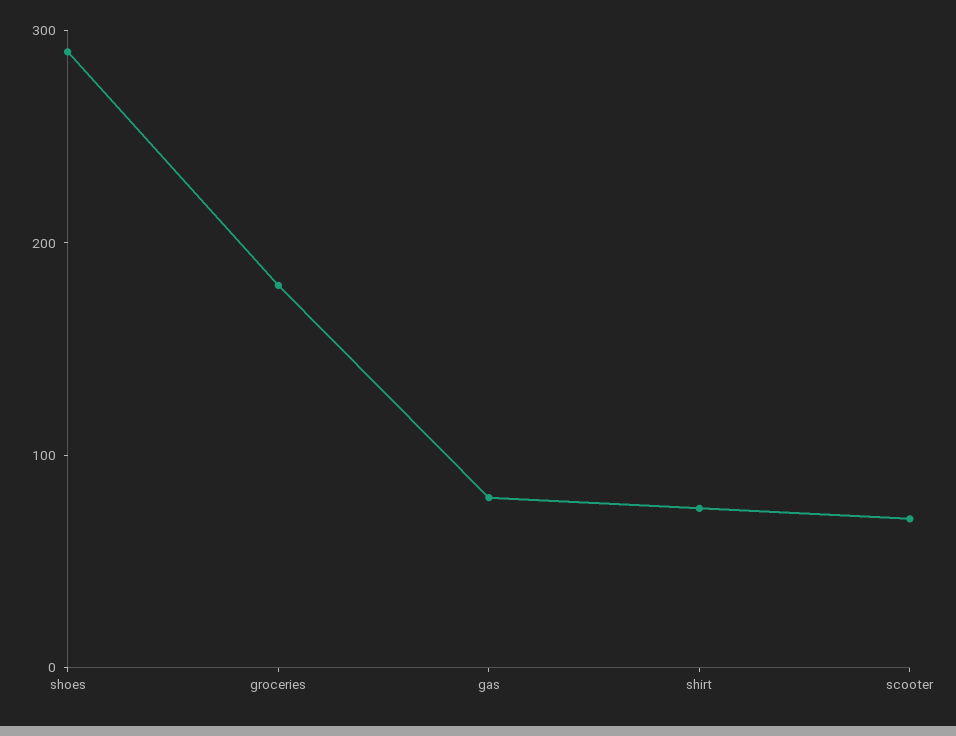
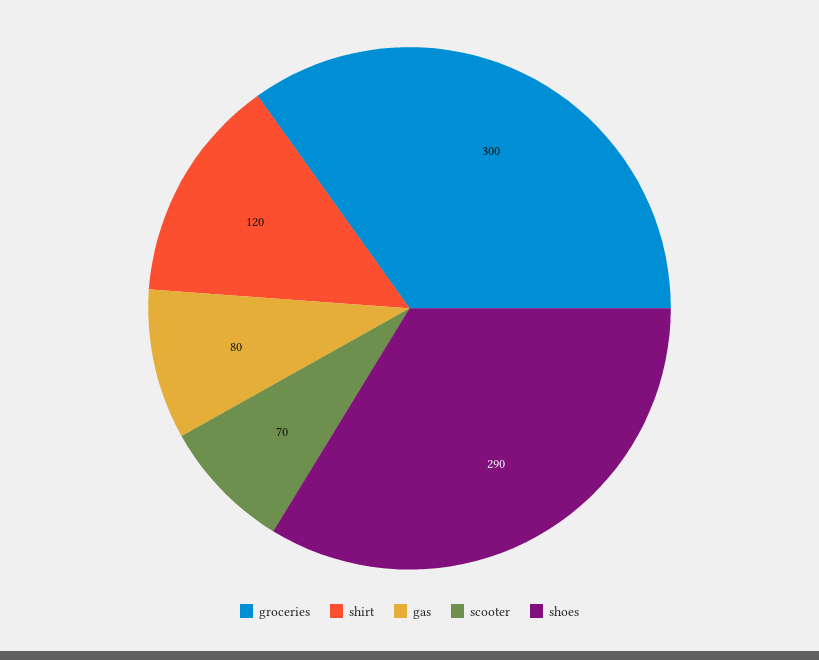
groceries: 180 -> 300
shirt: 80 -> 120

